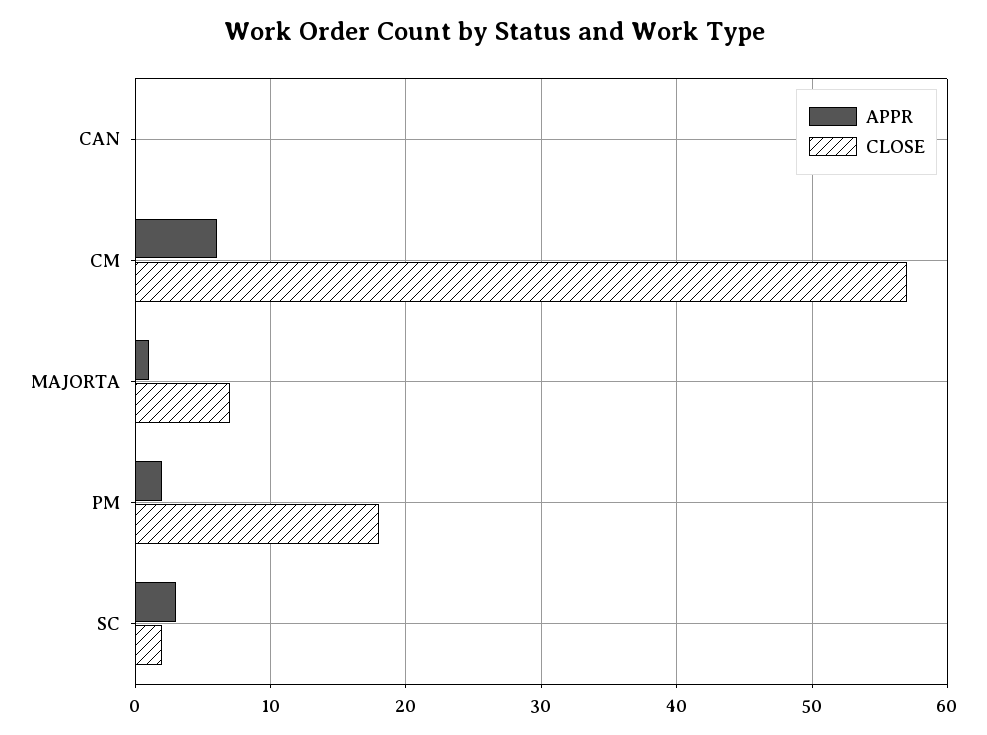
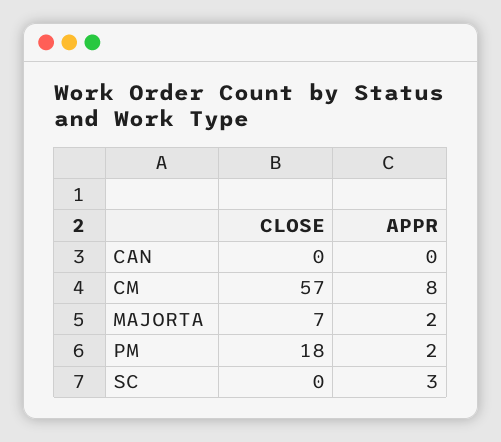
APPR, CM: 6 -> 8
APPR, MAJORTA: 1 -> 2
CLOSE, SC: 2 -> 0

